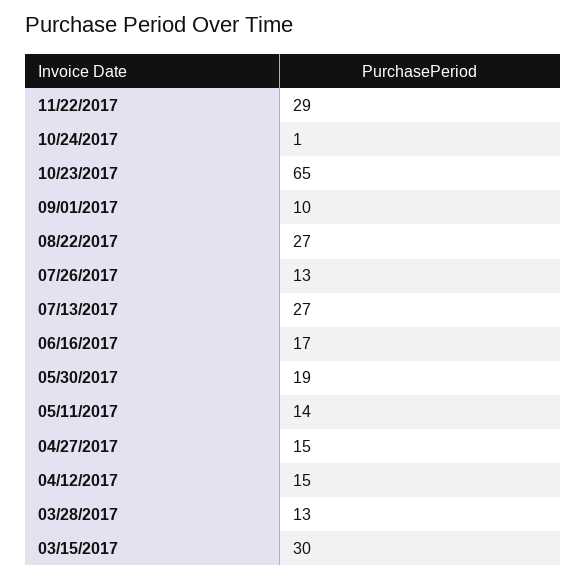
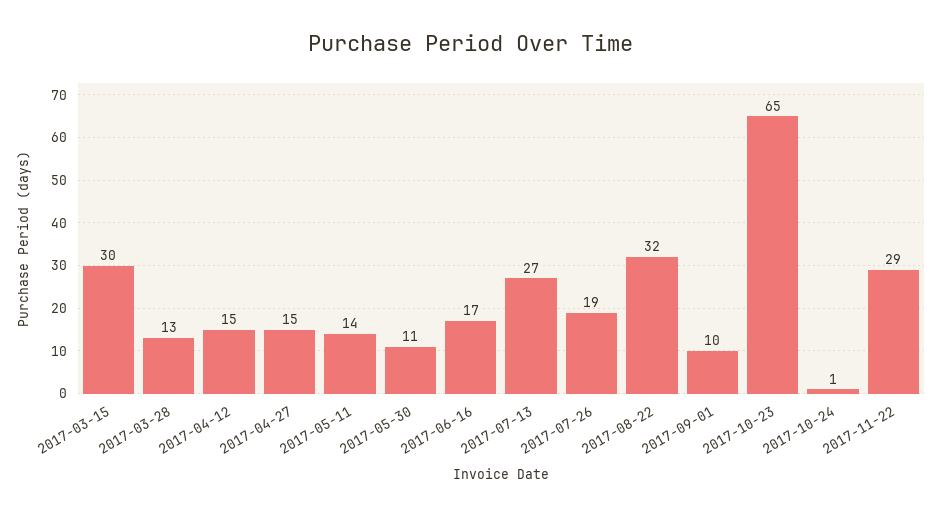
08/22/2017: 27 -> 32
07/26/2017: 13 -> 19
05/30/2017: 19 -> 11

